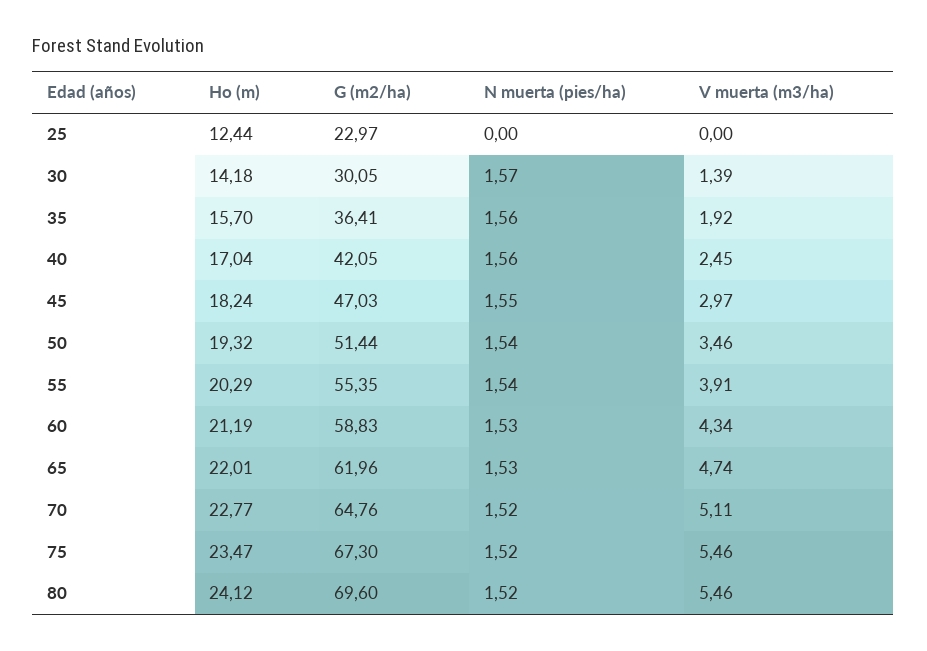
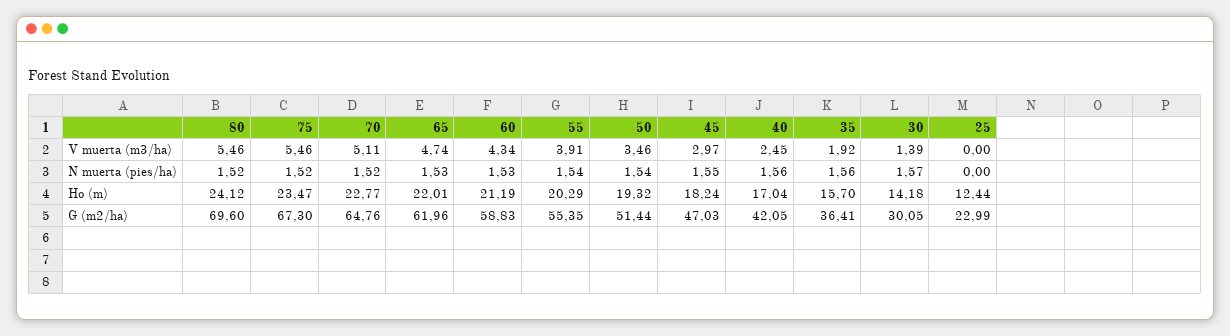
G (m2/ha), 25: 22.97 -> 22.99

